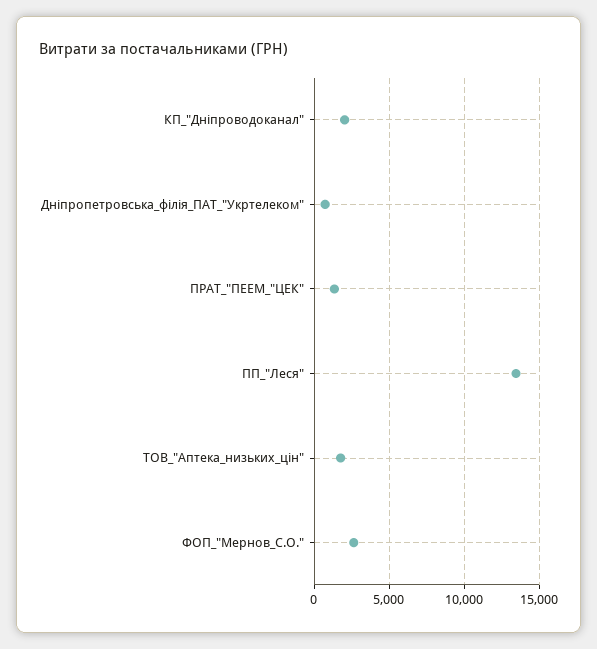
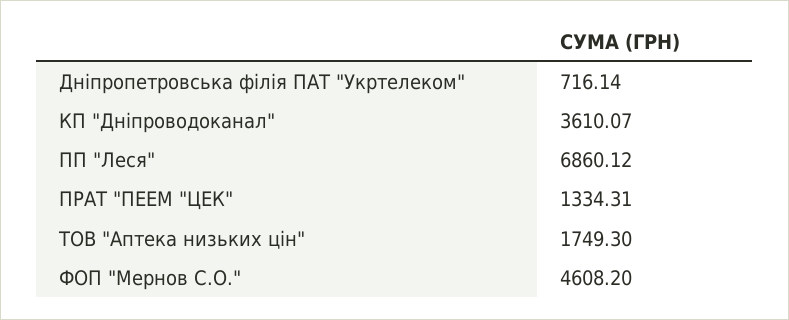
КП_"Дніпроводоканал": 2000 -> 3610.07
ПП_"Леся": 13500 -> 6860.12
ФОП_"Мернов_С.О.": 2500 -> 4608.2

